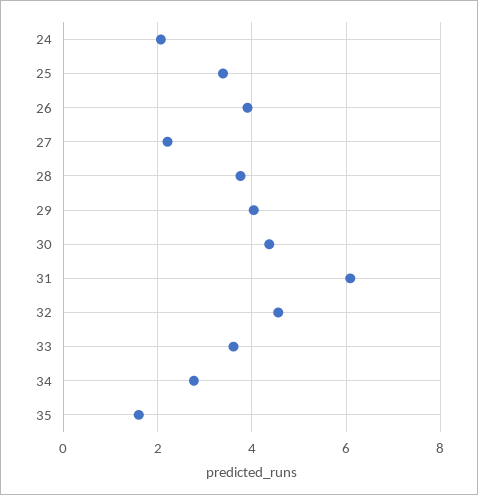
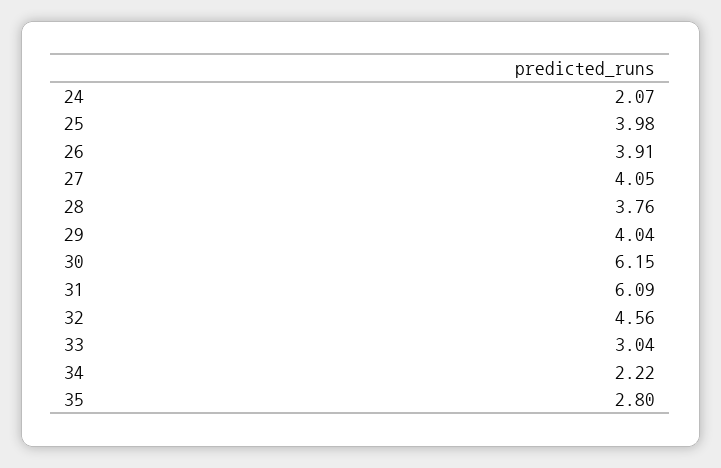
25: 3.4 -> 3.98
27: 2.2 -> 4.05
30: 4.4 -> 6.15
33: 3.6 -> 3.04
34: 2.8 -> 2.22
35: 1.6 -> 2.8

